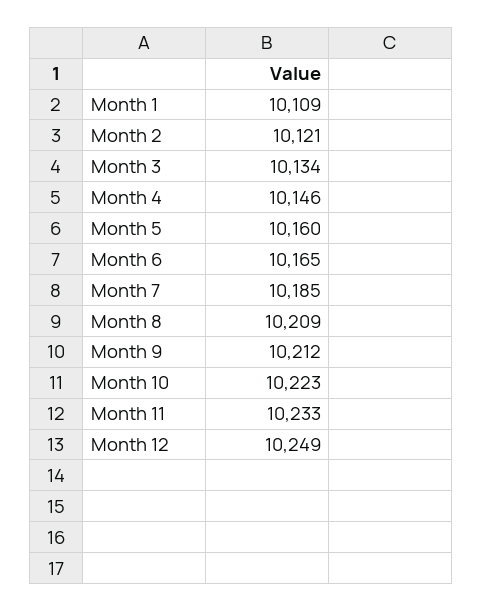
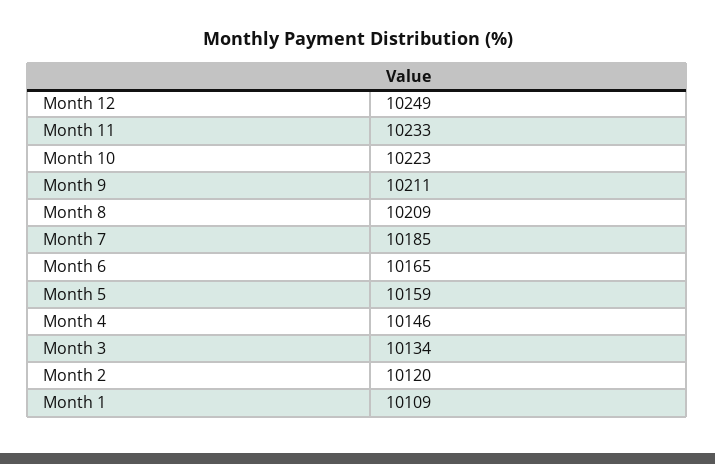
Month 2: 10121 -> 10120
Month 5: 10160 -> 10159
Month 9: 10212 -> 10211

